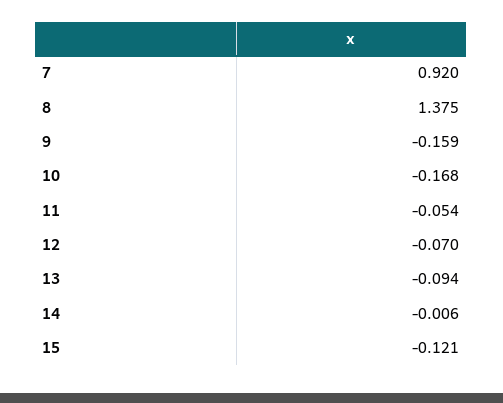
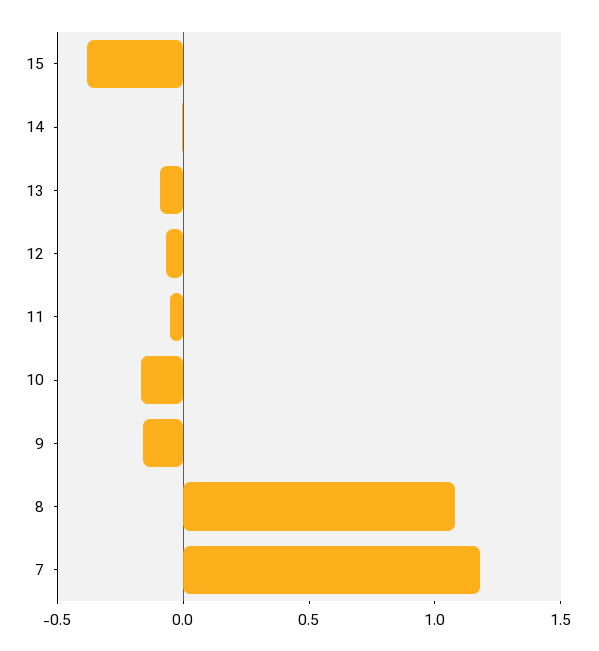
7: 0.92 -> 1.2
8: 1.375 -> 1.1
15: -0.121 -> -0.4

